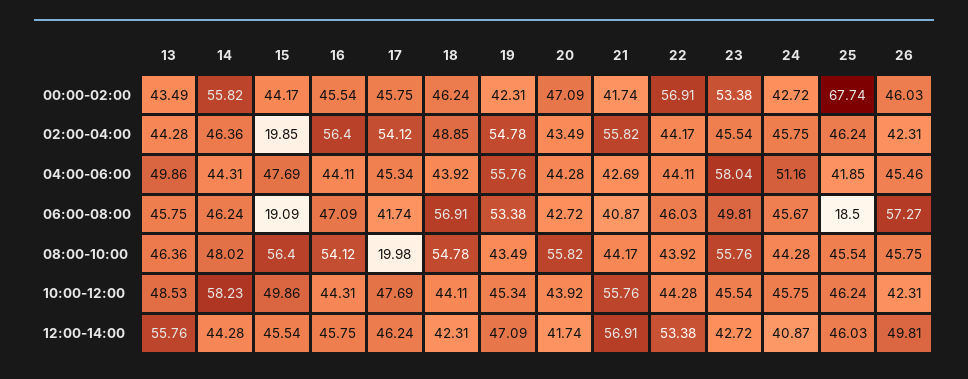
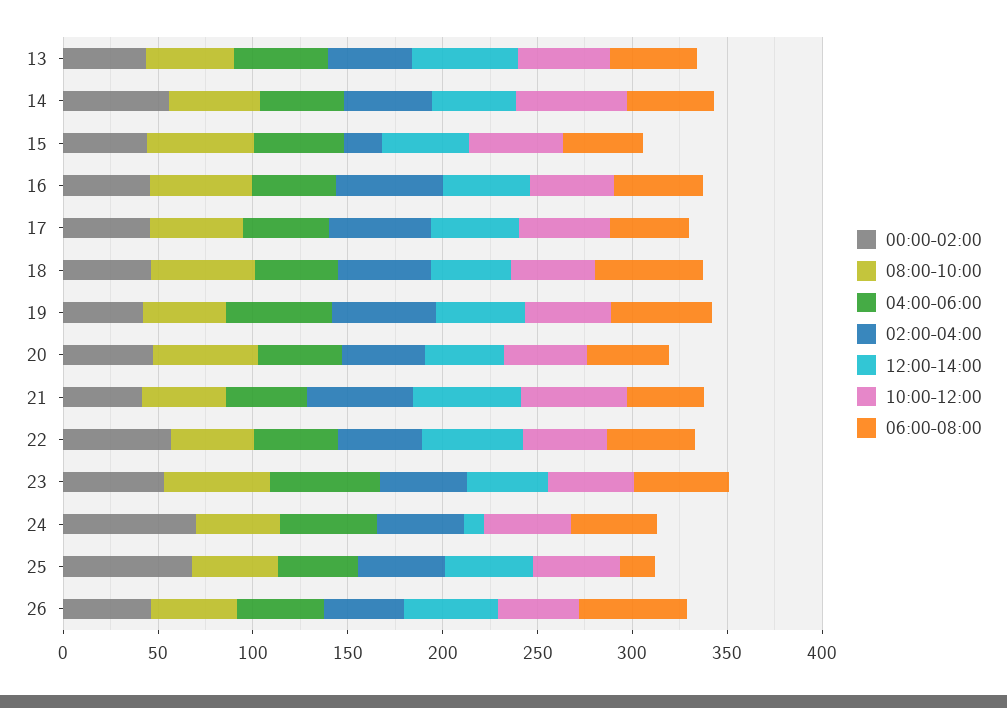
00:00-02:00, 24: 42.72 -> 70
06:00-08:00, 15: 19.09 -> 40
08:00-10:00, 17: 19.98 -> 50
12:00-14:00, 24: 40.87 -> 10

